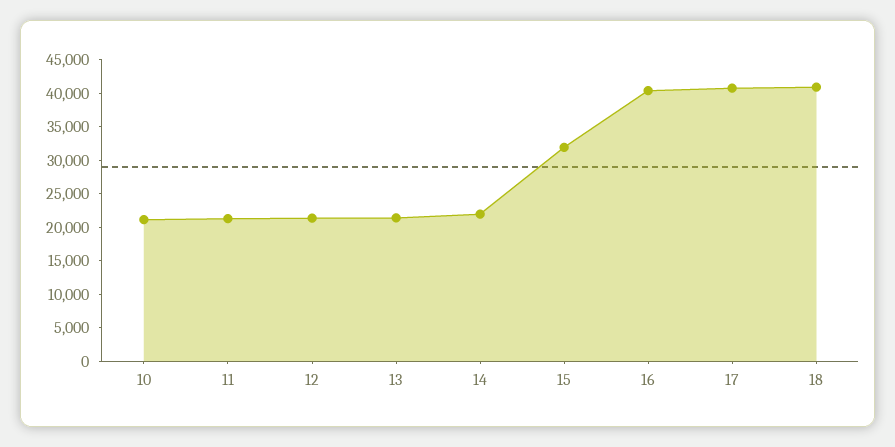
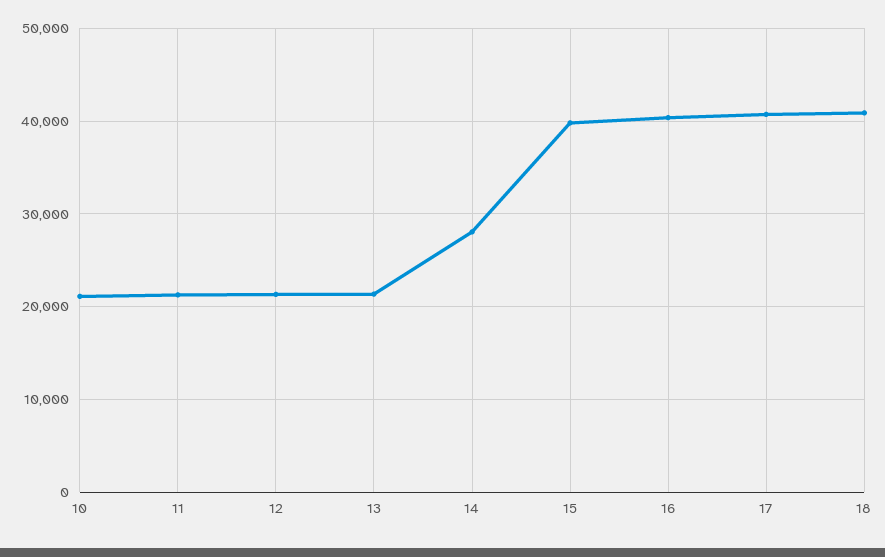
14: 22500 -> 28000
15: 32500 -> 40000

